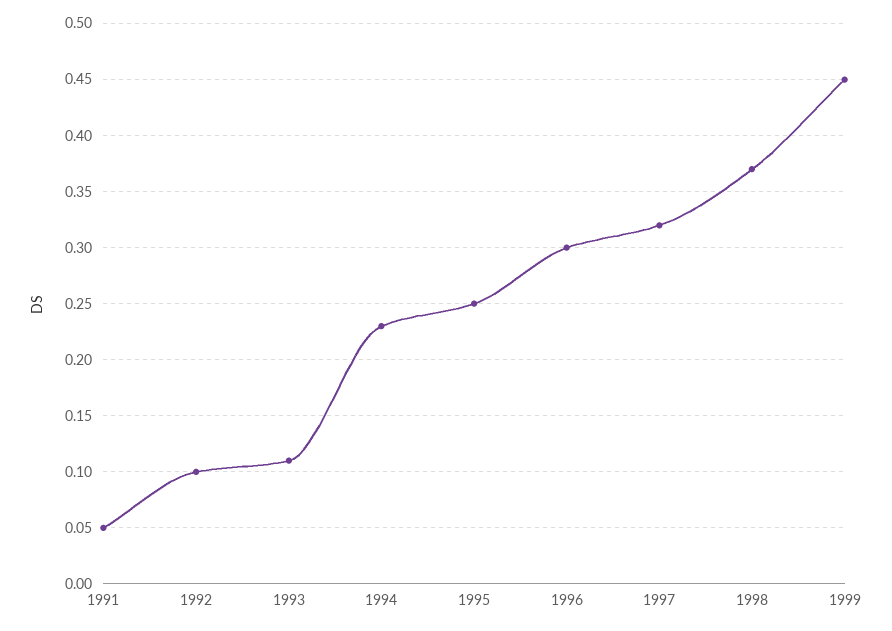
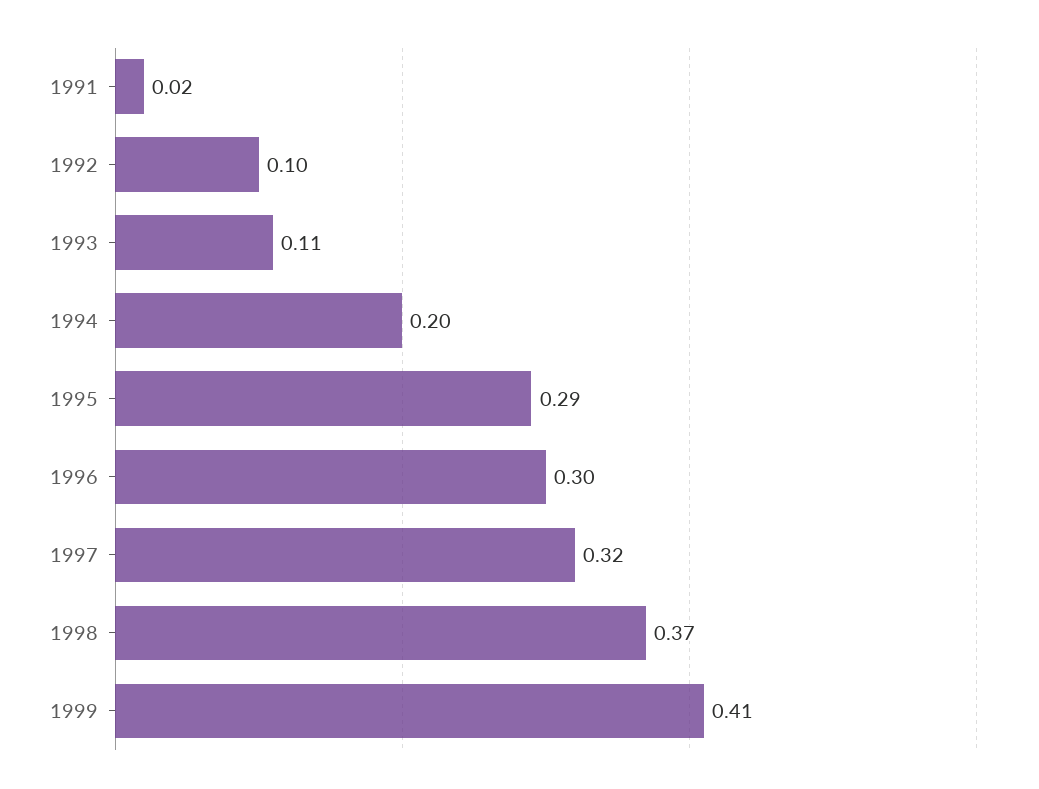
1991: 0.05 -> 0.02
1994: 0.23 -> 0.2
1995: 0.25 -> 0.29
1999: 0.45 -> 0.41

